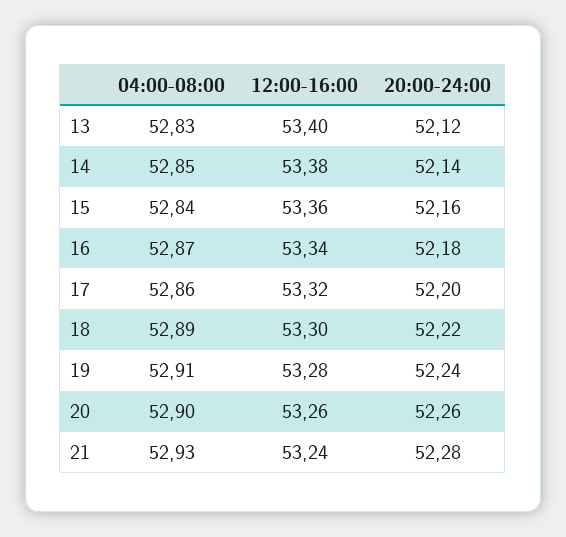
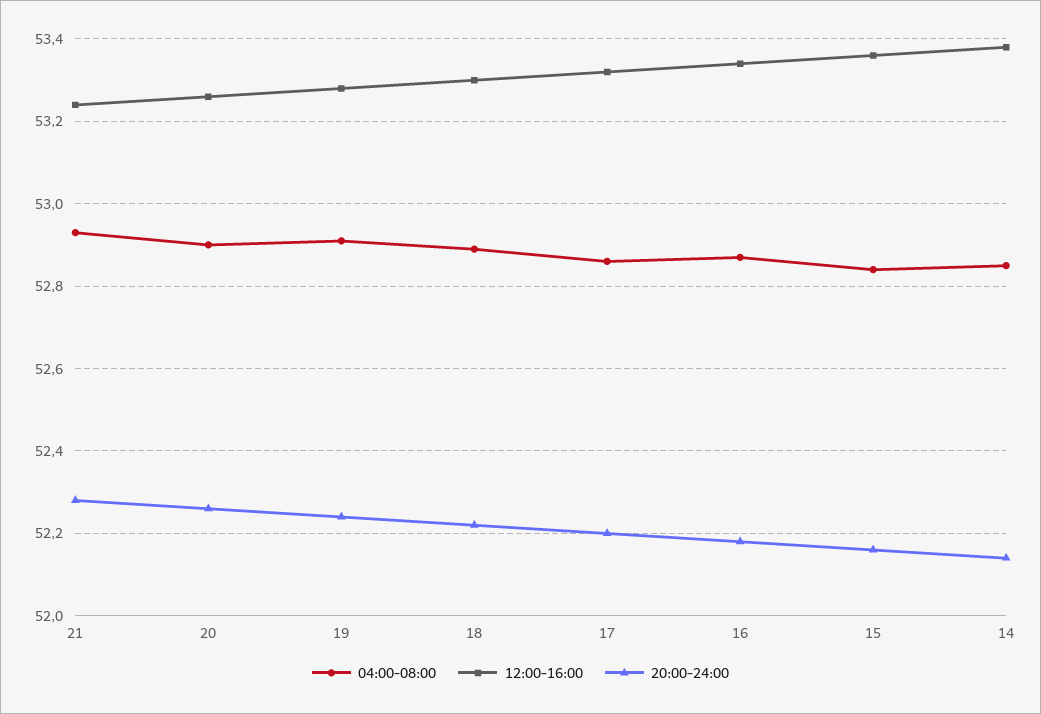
04:00-08:00, 13: 52.83 -> none
12:00-16:00, 13: 53.4 -> none
20:00-24:00, 13: 52.12 -> none

